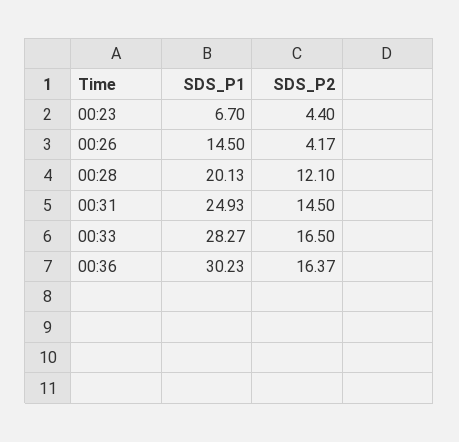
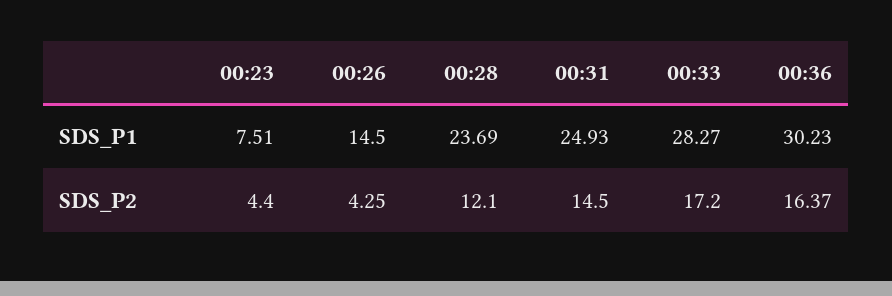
SDS_P1, 00:23: 6.7 -> 7.51
SDS_P2, 00:26: 4.17 -> 4.25
SDS_P1, 00:28: 20.13 -> 23.69
SDS_P2, 00:33: 16.5 -> 17.2

